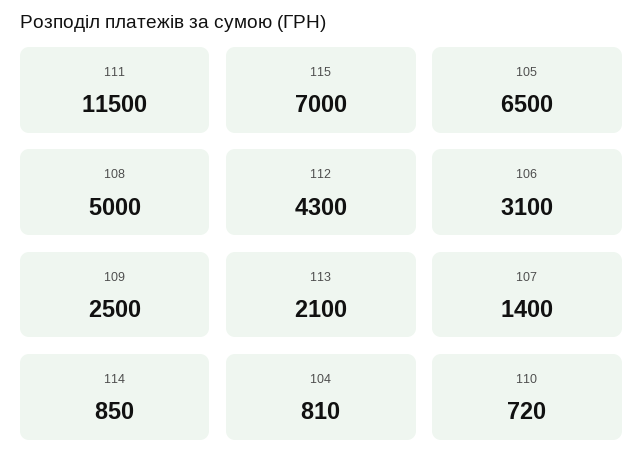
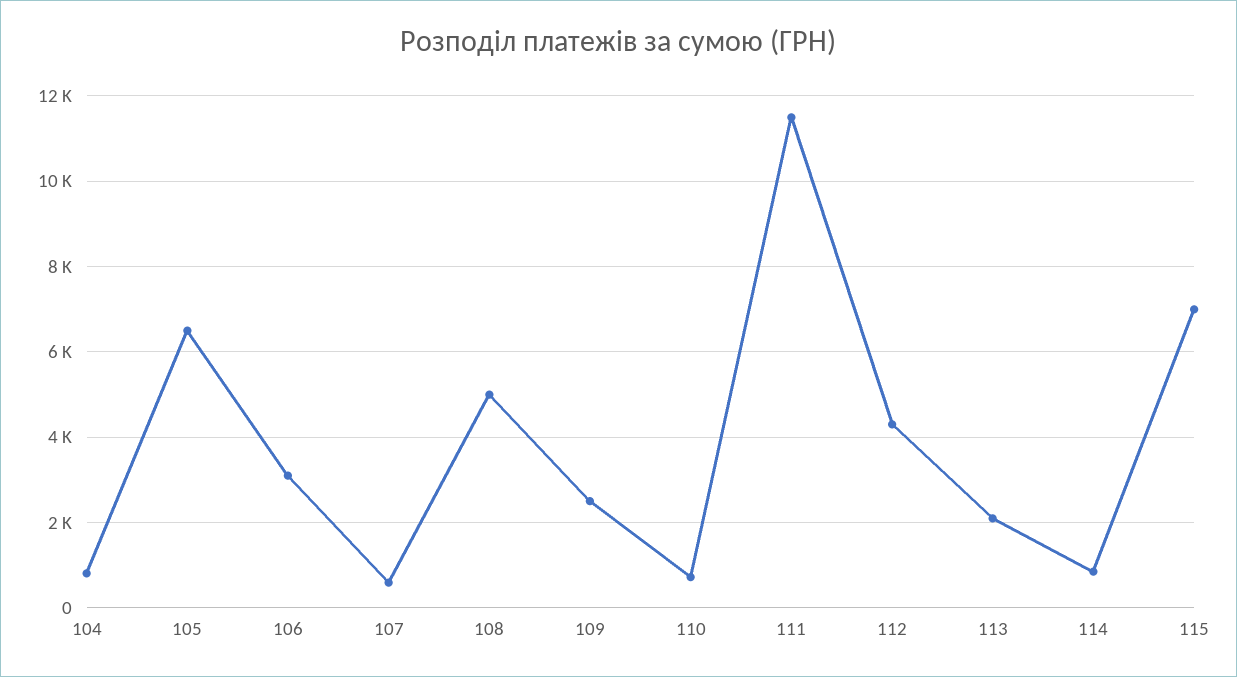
107: 1400 -> 600

